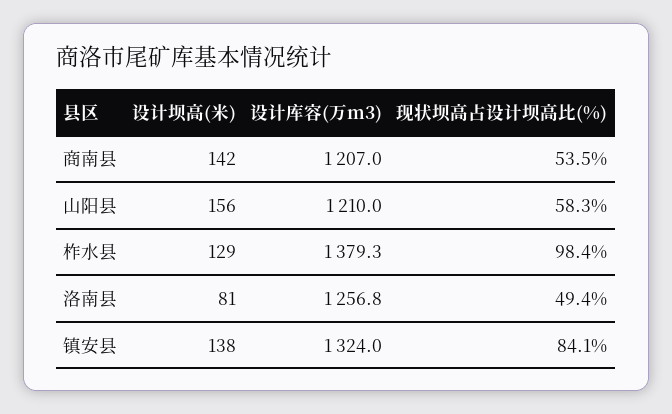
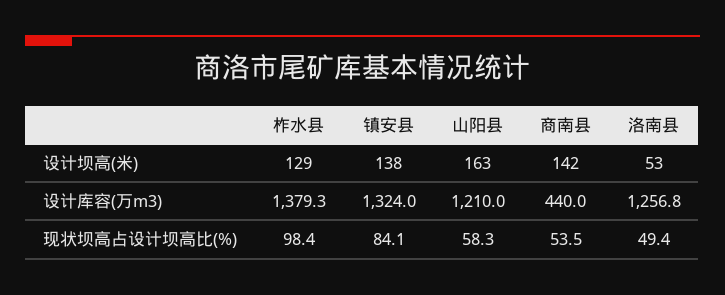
设计库容(万m3), 商南县: 1207 -> 440
设计坝高(米), 山阳县: 156 -> 163
设计坝高(米), 洛南县: 81 -> 53

